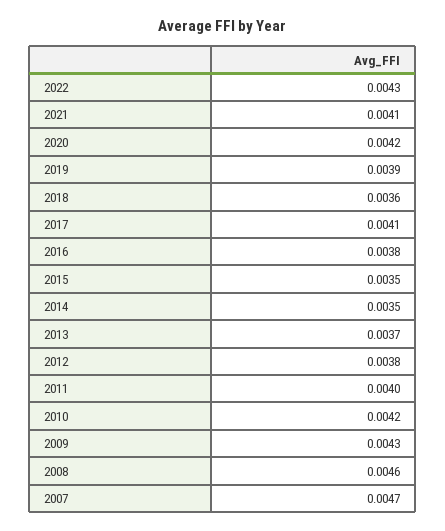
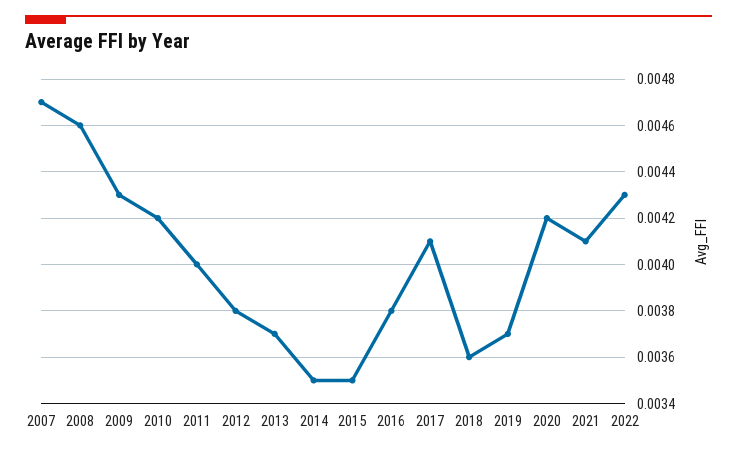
2019: 0.0039 -> 0.0037

